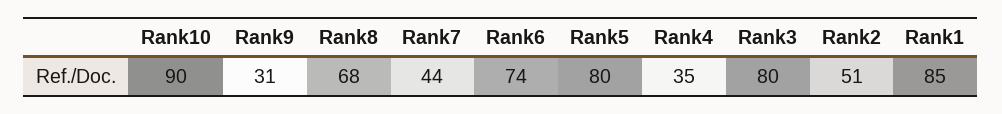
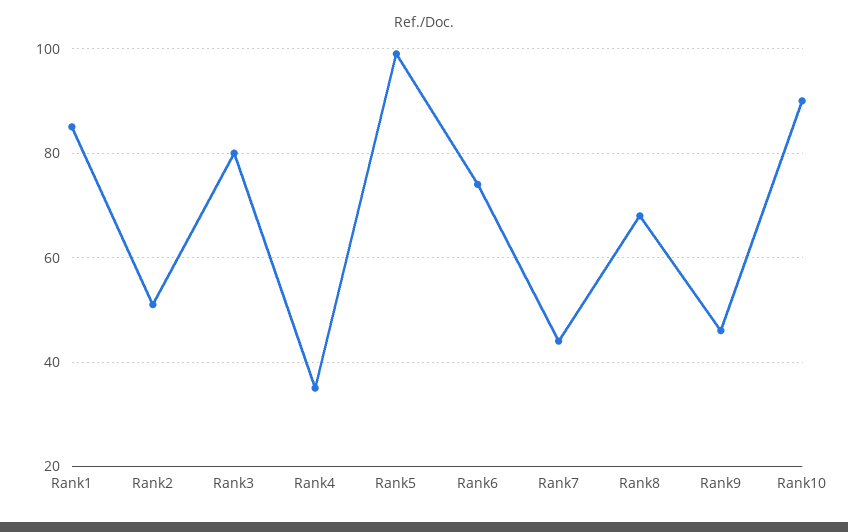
Rank9: 31 -> 45
Rank5: 80 -> 100

